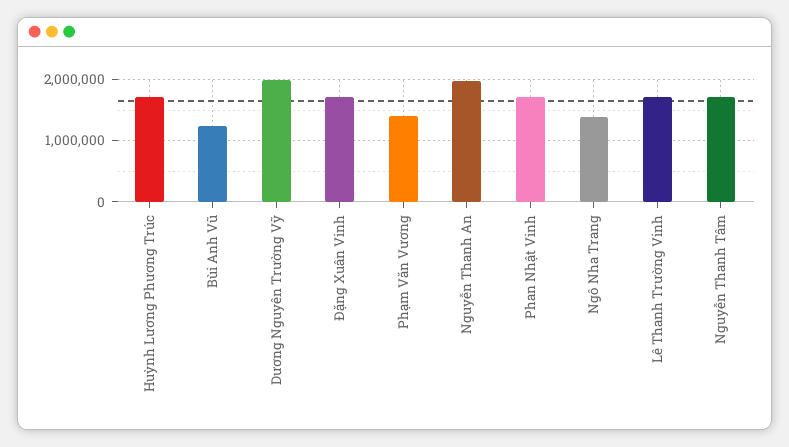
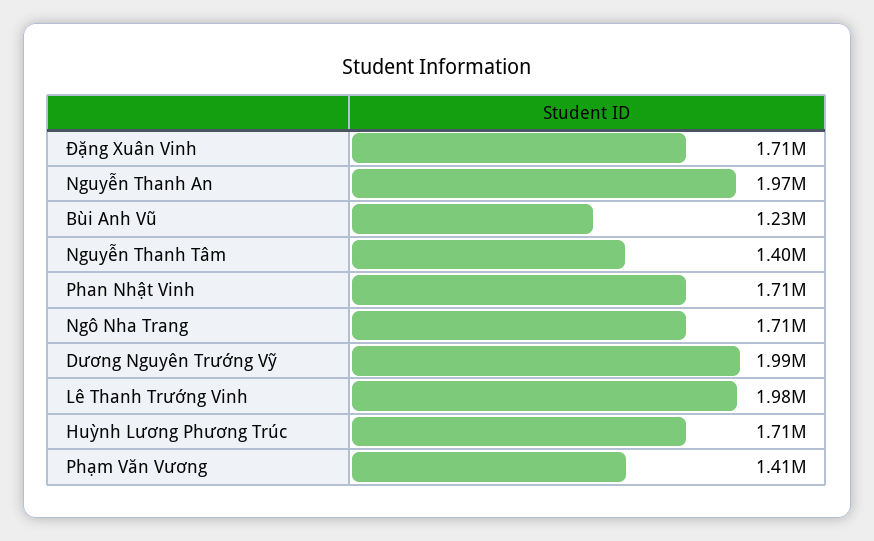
Ngô Nha Trang: 1400000 -> 1710000
Lê Thanh Trường Vinh: 1700000 -> 1980000
Nguyễn Thanh Tâm: 1700000 -> 1400000

